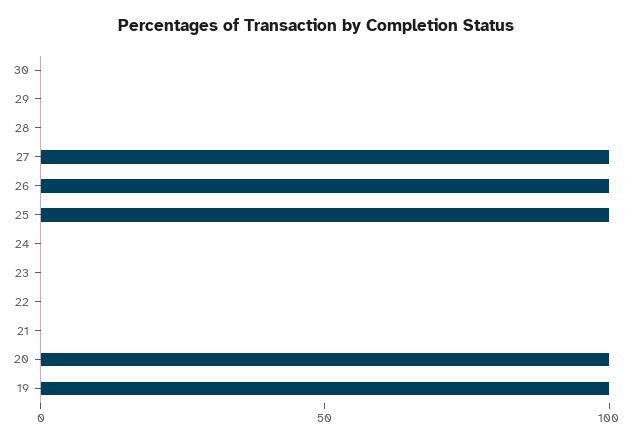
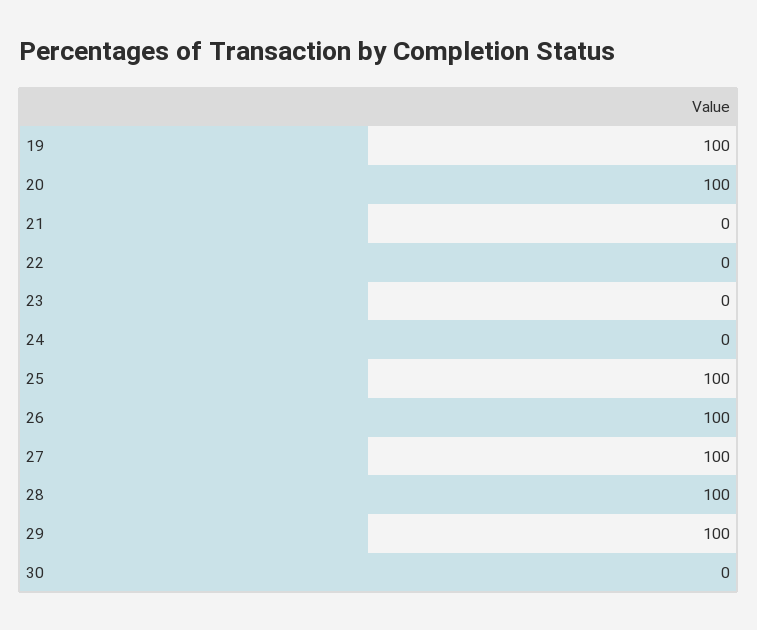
29: 0 -> 100
28: 0 -> 100

